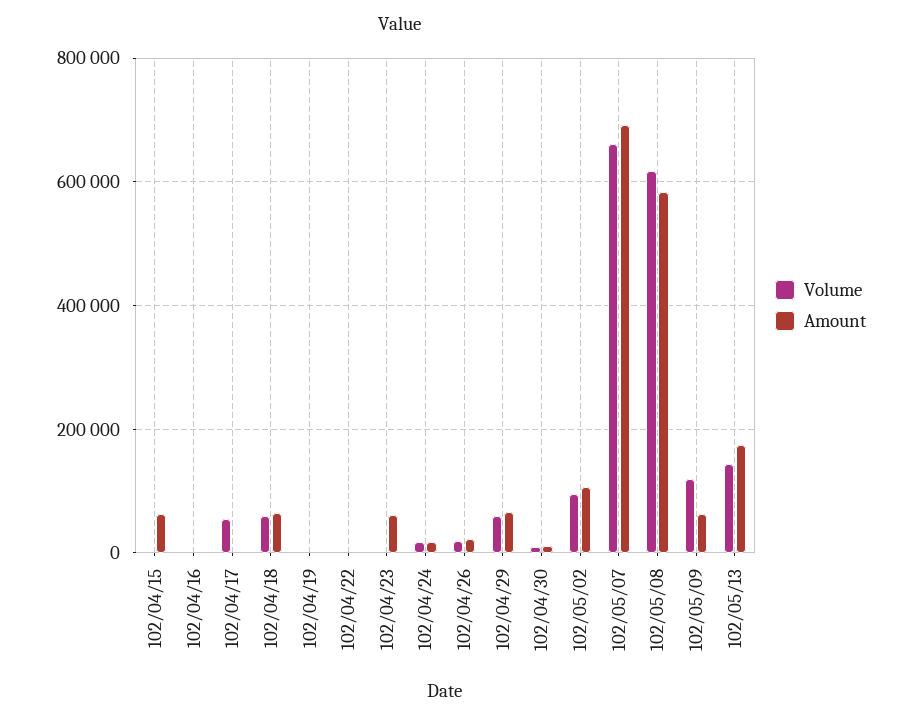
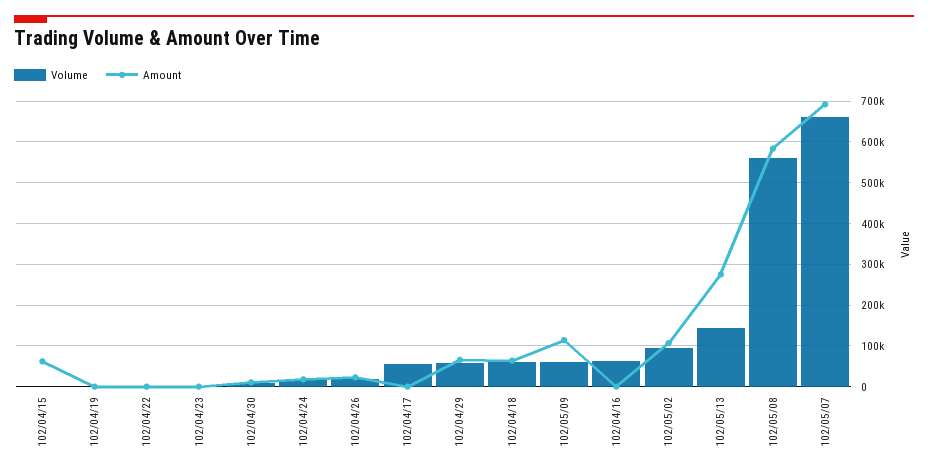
Volume, 102/04/16: 0 -> 60000
Amount, 102/04/23: 60000 -> 0
Volume, 102/05/08: 620000 -> 560000
Volume, 102/05/09: 120000 -> 60000
Amount, 102/05/09: 60000 -> 120000
Amount, 102/05/13: 180000 -> 280000

